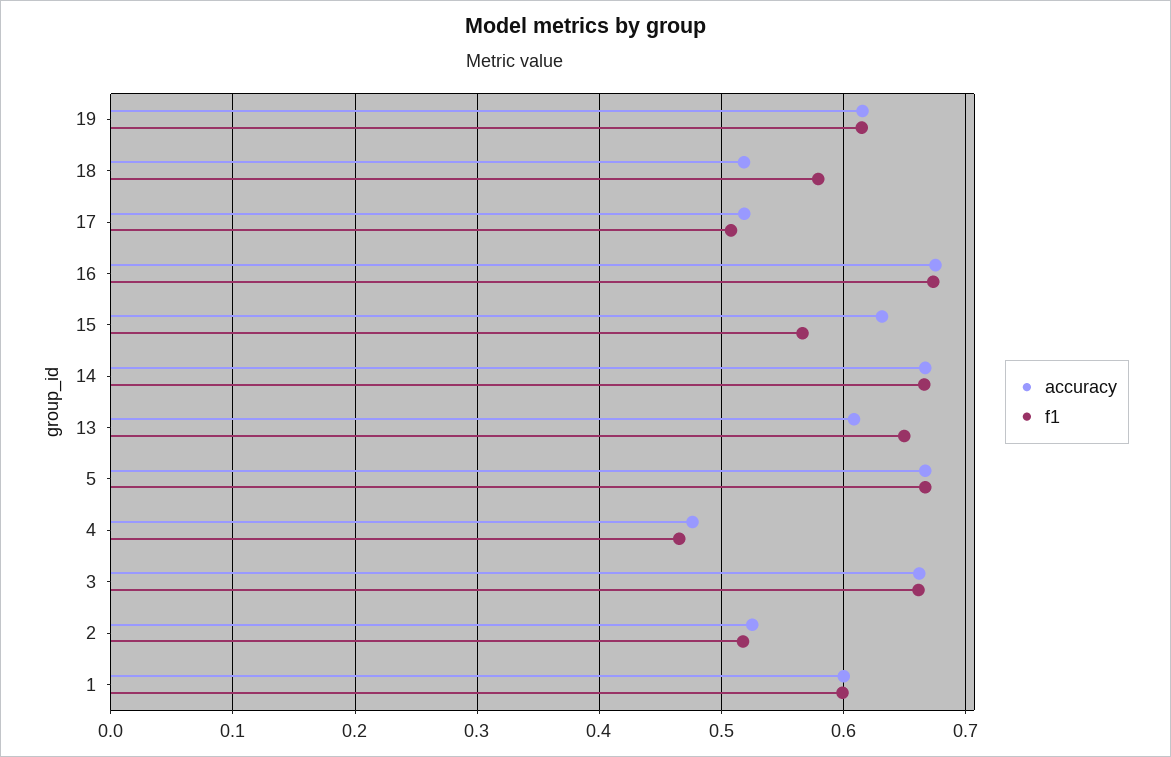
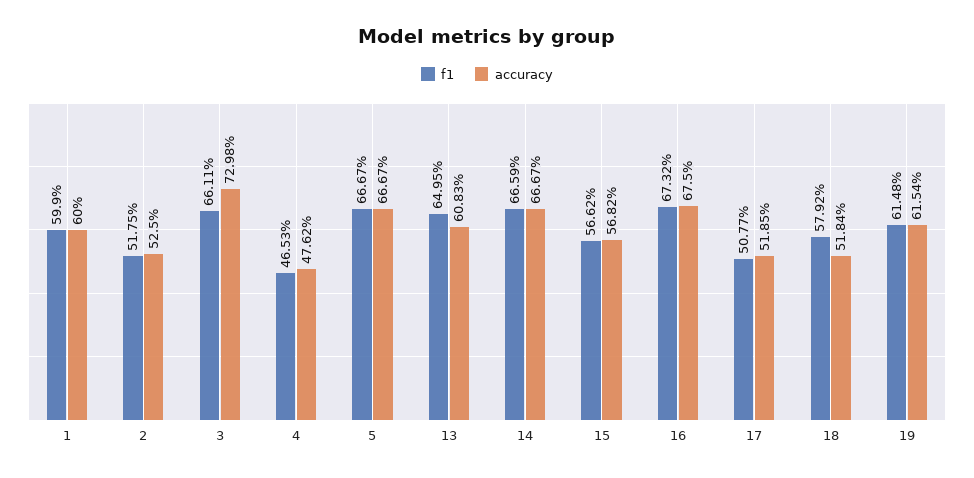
accuracy, 15: 0.63 -> 0.5682
accuracy, 3: 0.66 -> 0.7298

